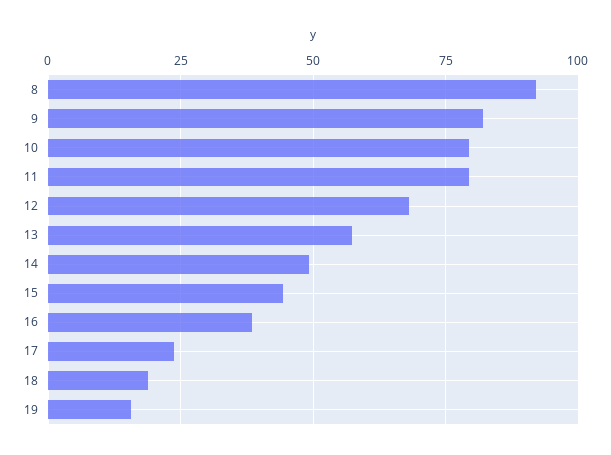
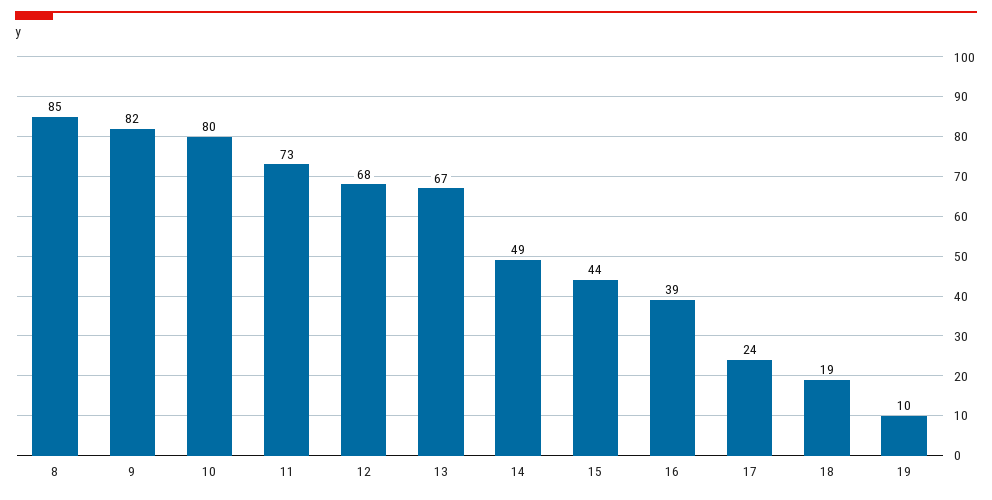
8: 92.5 -> 85
11: 80 -> 73
13: 57.5 -> 67
19: 15 -> 10

